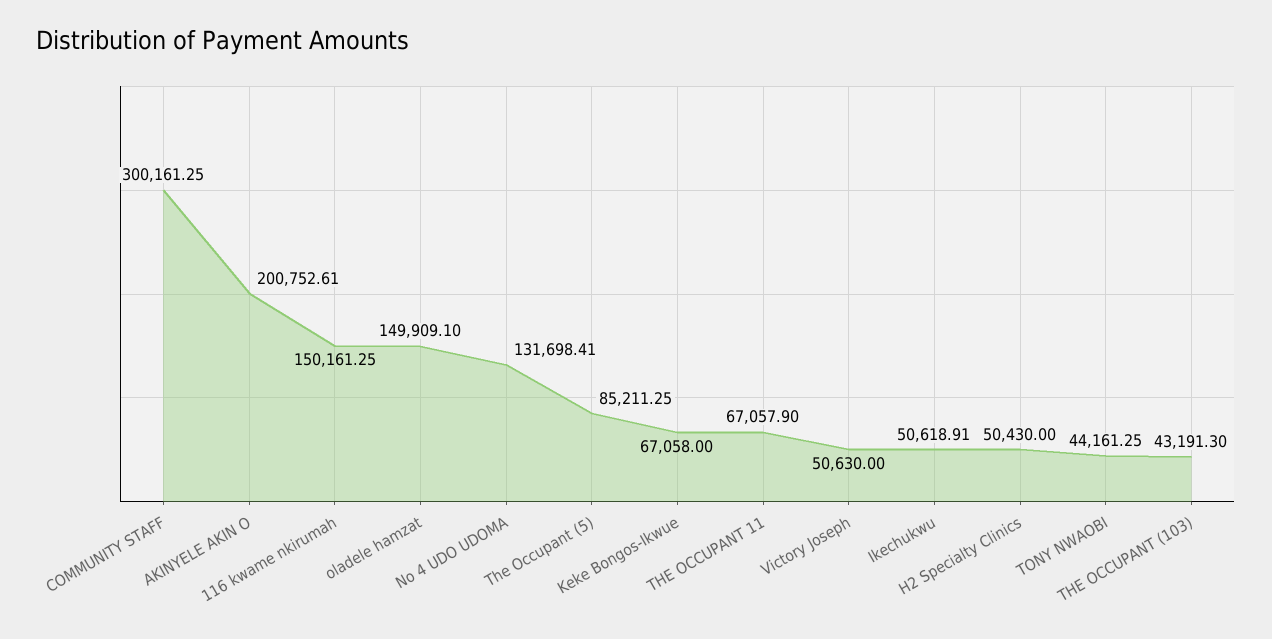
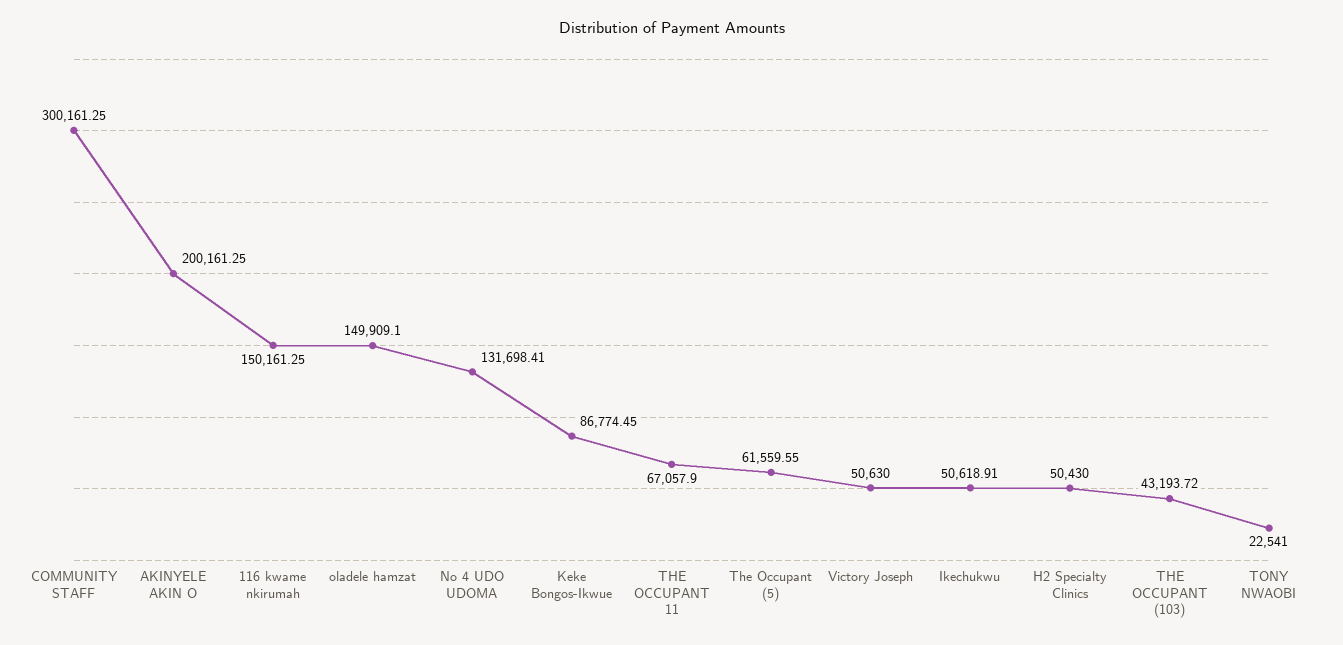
AKINYELE AKIN O: 200752.61 -> 200161.25
The Occupant (5): 85211.25 -> 61559.55
Keke Bongos-Ikwue: 67058 -> 86774.45
TONY NWAOBI: 44161.25 -> 22541
THE OCCUPANT (103): 43191.3 -> 43193.72

